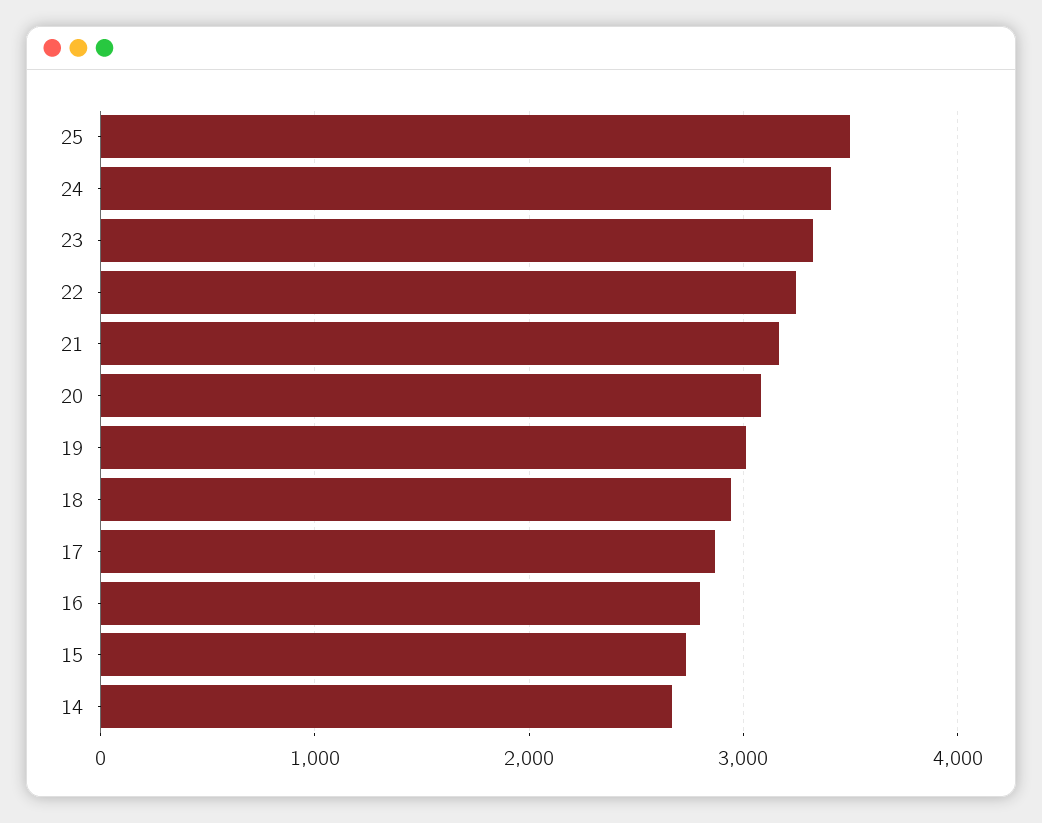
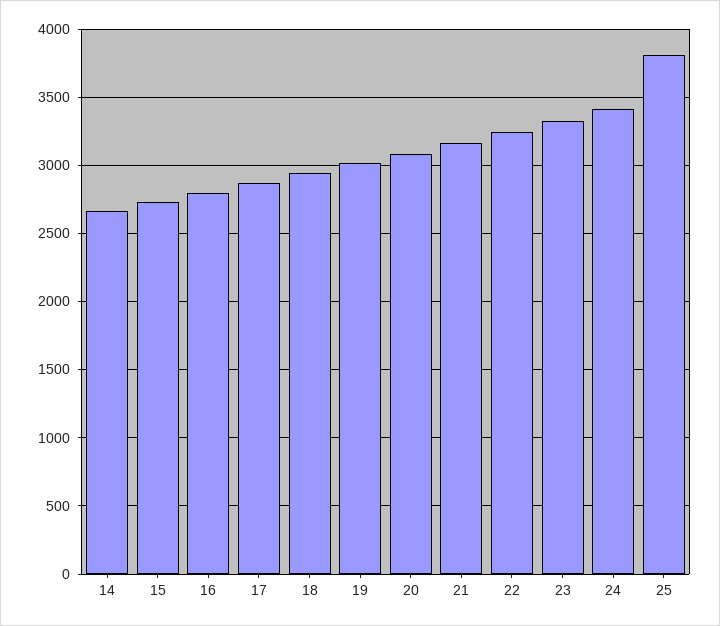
25: 3500 -> 3800

